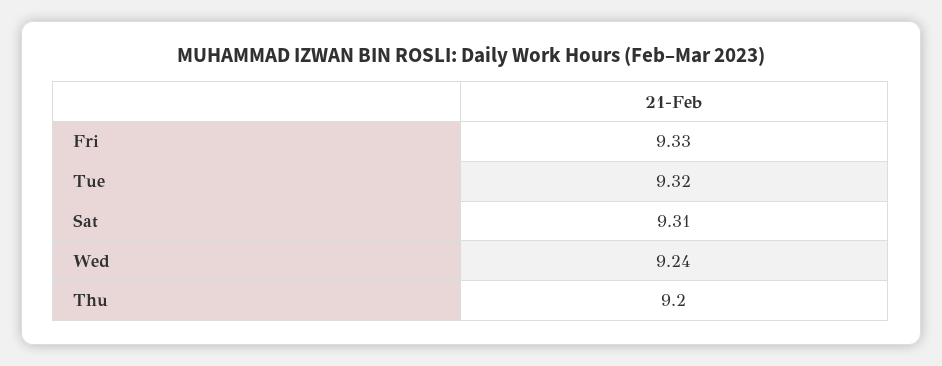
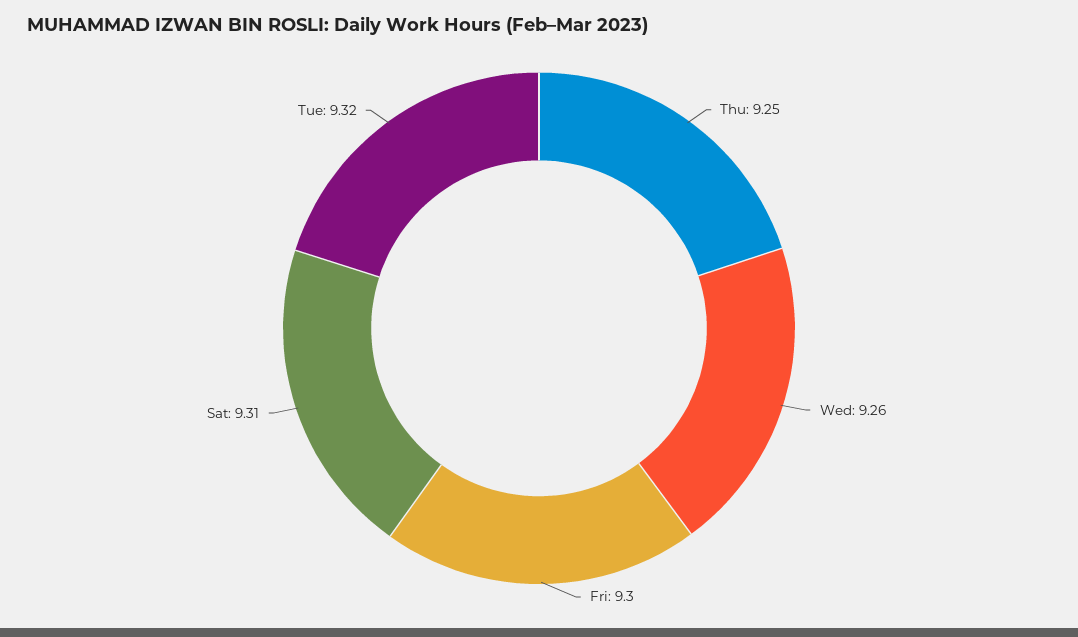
Fri: 9.33 -> 9.3
Wed: 9.24 -> 9.26
Thu: 9.2 -> 9.25

